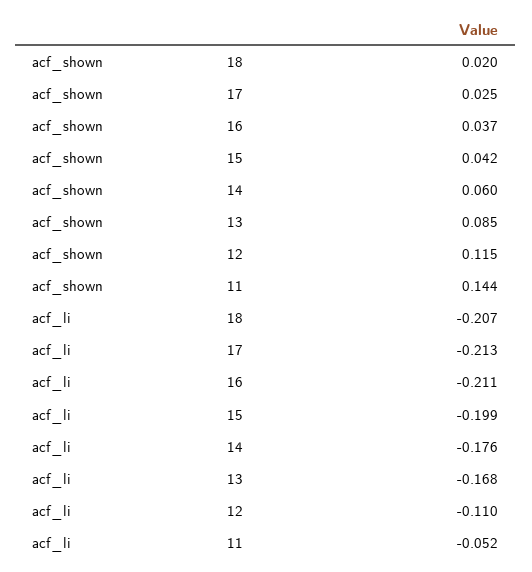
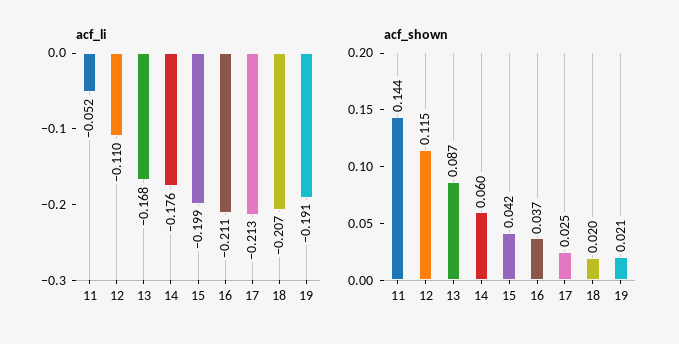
acf_shown, 13: 0.085 -> 0.087
acf_li, 19: none -> -0.191
acf_shown, 19: none -> 0.021

